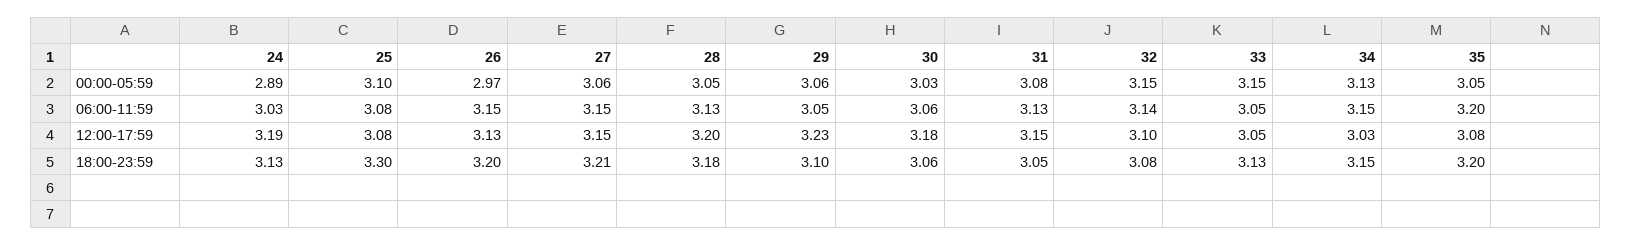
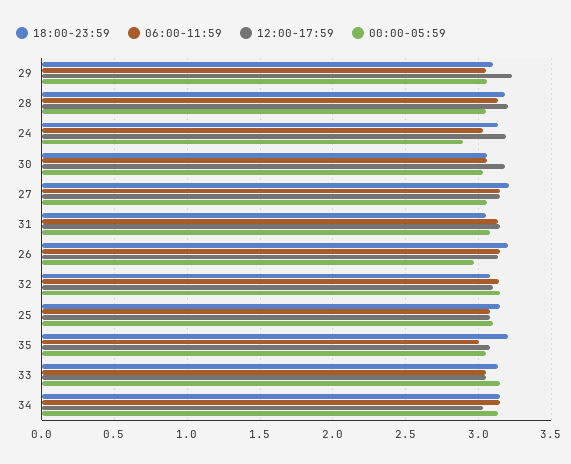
06:00-11:59, 35: 3.2 -> 3
18:00-23:59, 25: 3.3 -> 3.15

